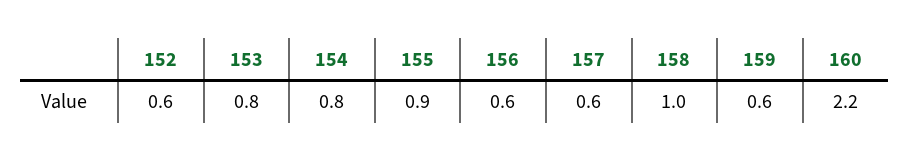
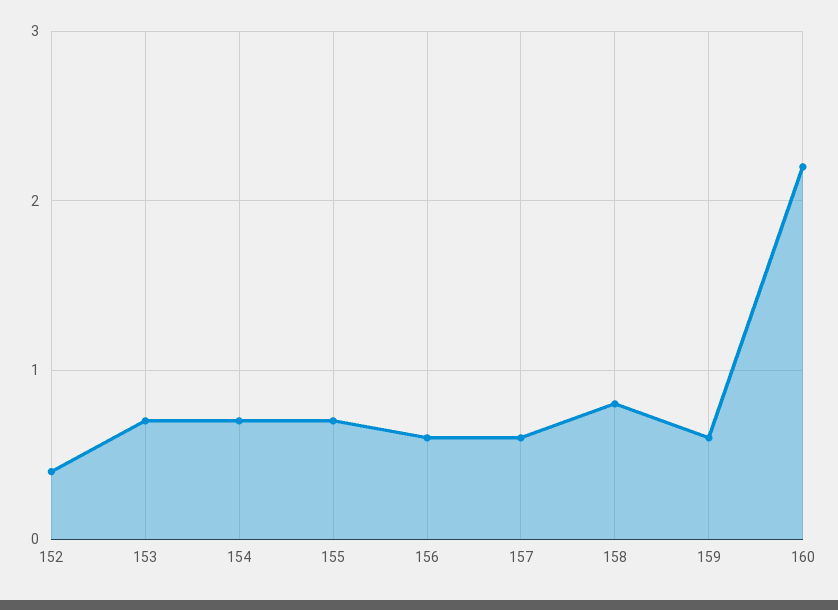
152: 0.6 -> 0.4
153: 0.8 -> 0.7
154: 0.8 -> 0.7
155: 0.9 -> 0.7
158: 1 -> 0.8

